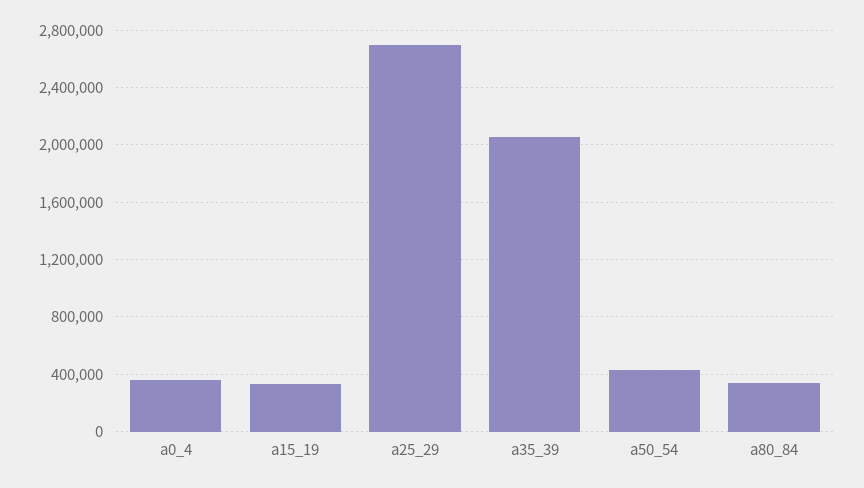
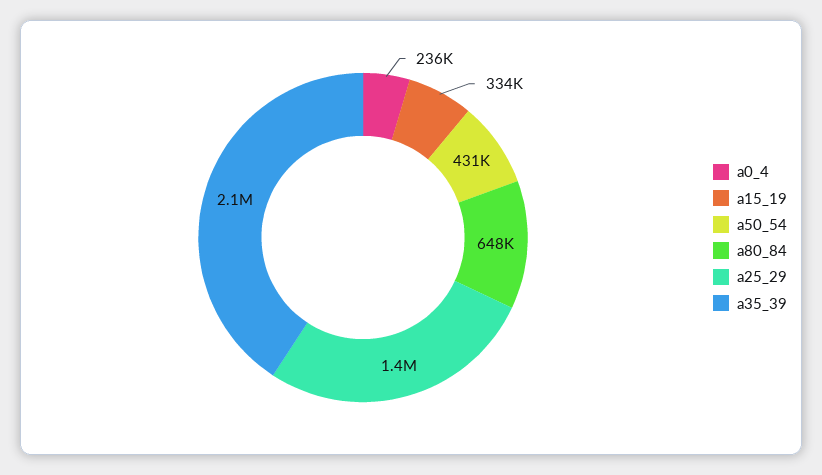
a0_4: 350000 -> 236000
a25_29: 2700000 -> 1400000
a80_84: 350000 -> 648000

